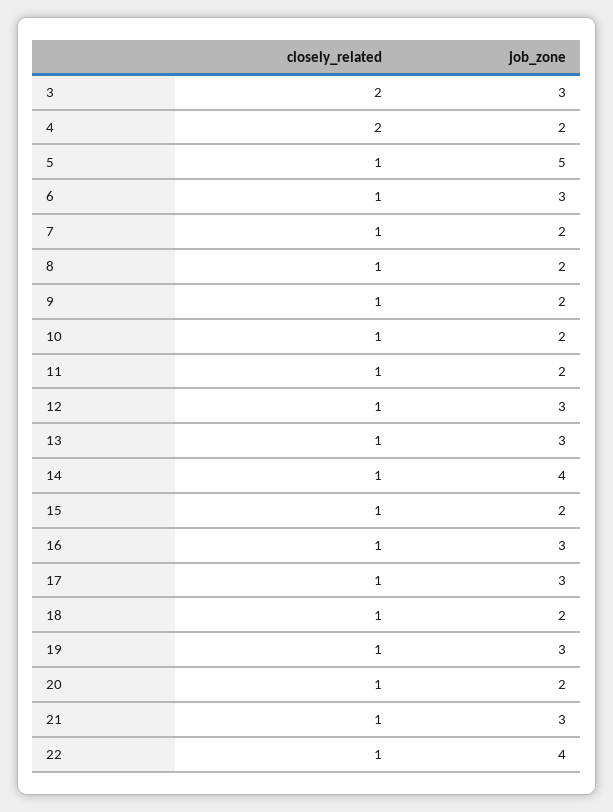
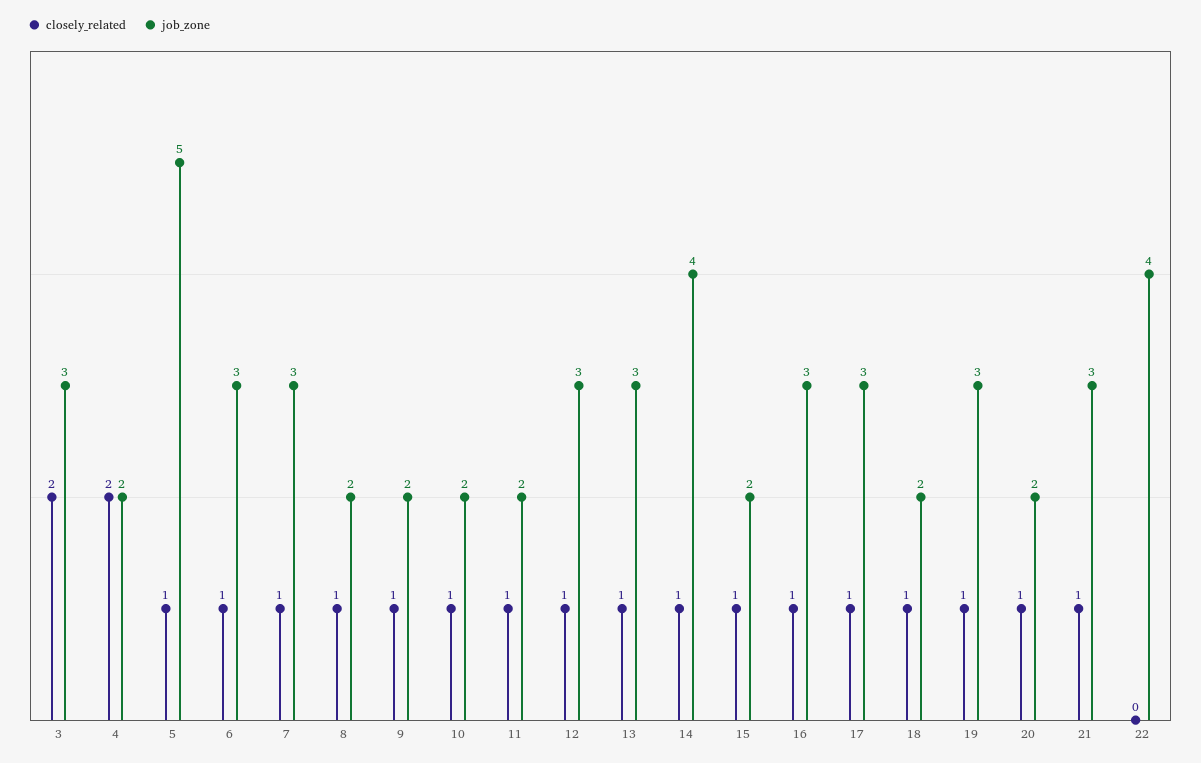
job_zone, 7: 2 -> 3
closely_related, 22: 1 -> 0

